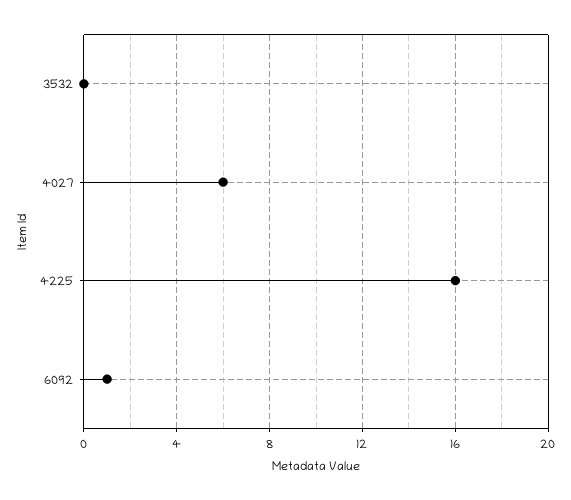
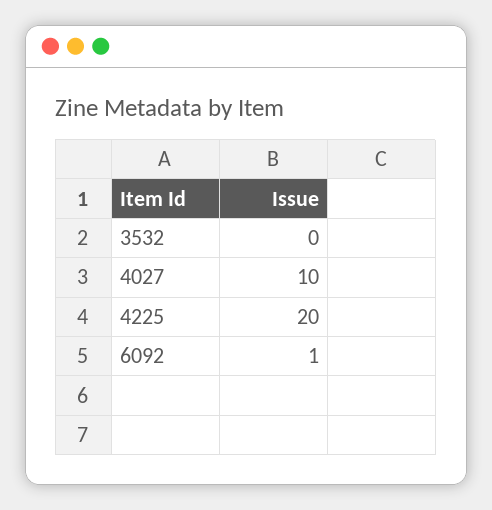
4027: 6 -> 10
4225: 16 -> 20

